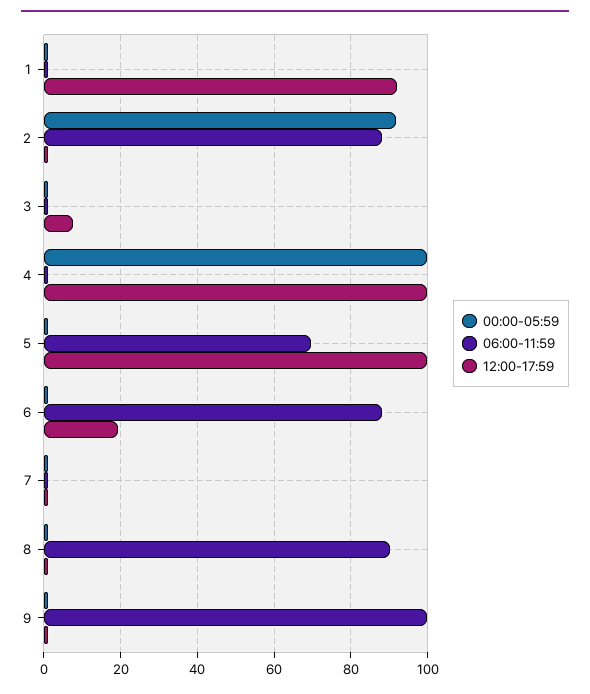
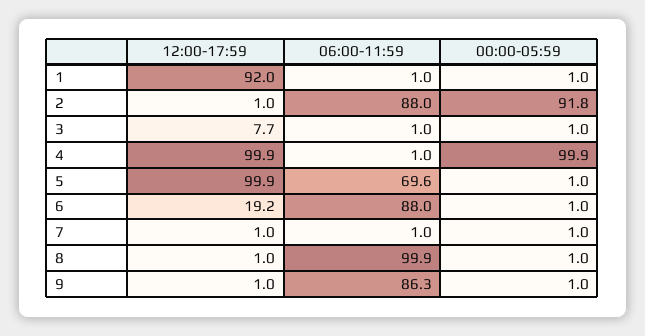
06:00-11:59, 8: 90 -> 99.9
06:00-11:59, 9: 100 -> 86.3

